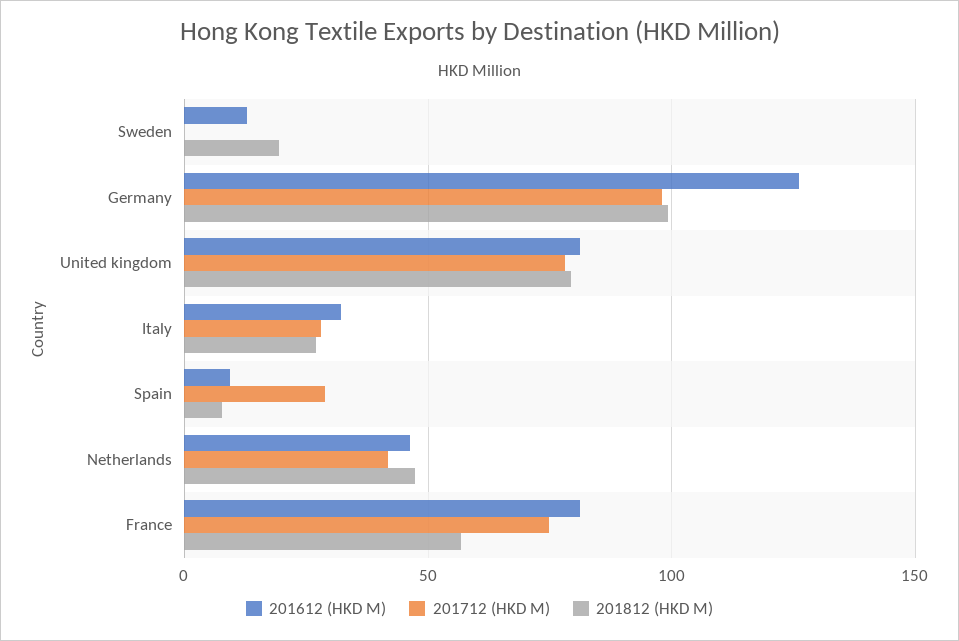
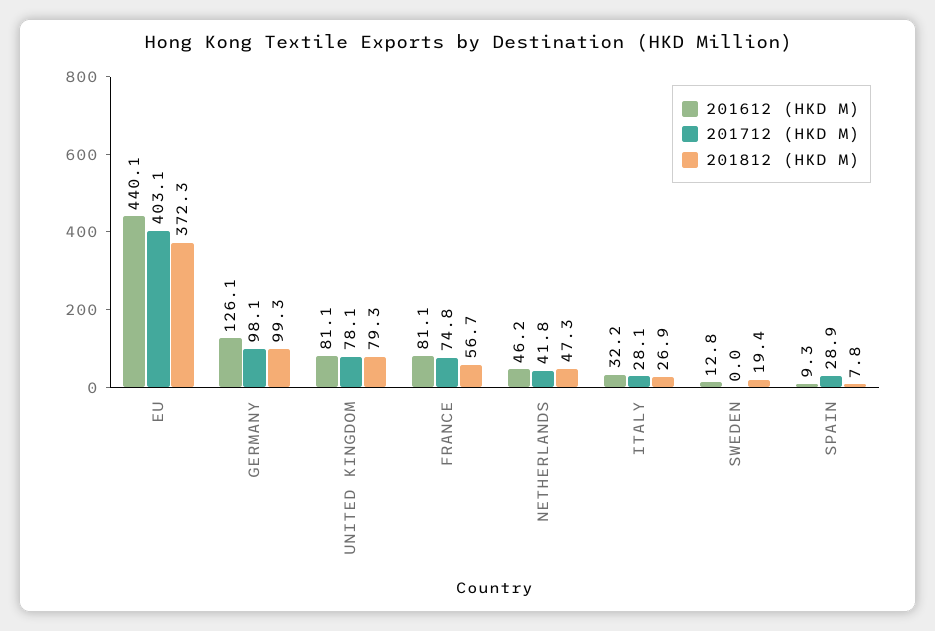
201612 (HKD M), EU: none -> 440.1
201712 (HKD M), EU: none -> 403.1
201812 (HKD M), EU: none -> 372.3

